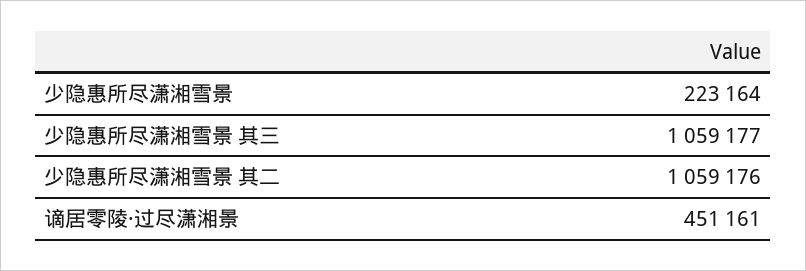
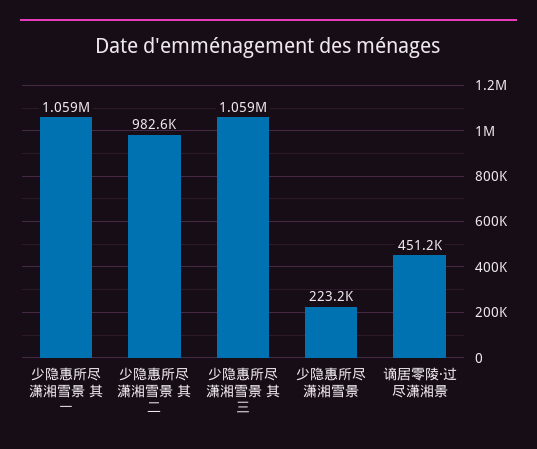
少隐惠所尽潇湘雪景 其二: 1059176 -> 982600
少隐惠所尽潇湘雪景 其一: none -> 1059000

